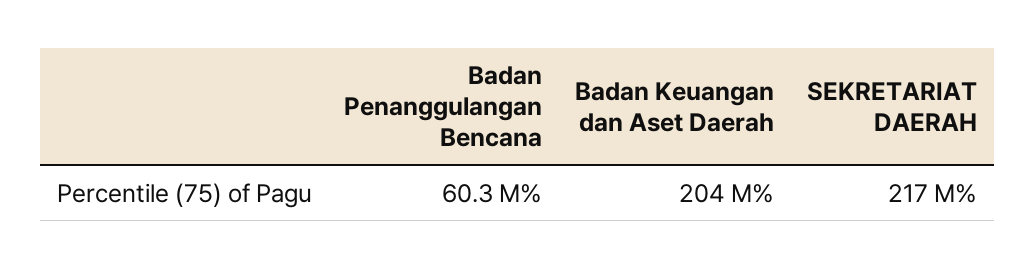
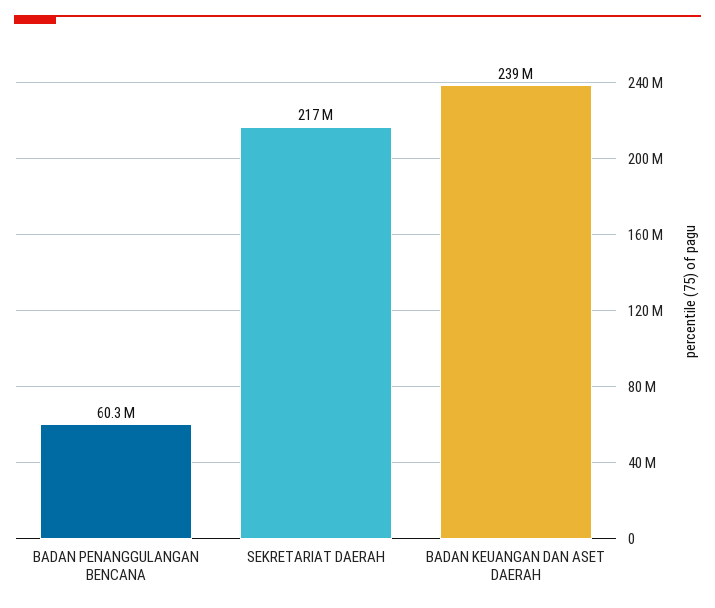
Badan Keuangan dan Aset Daerah: 204000000 -> 239000000

